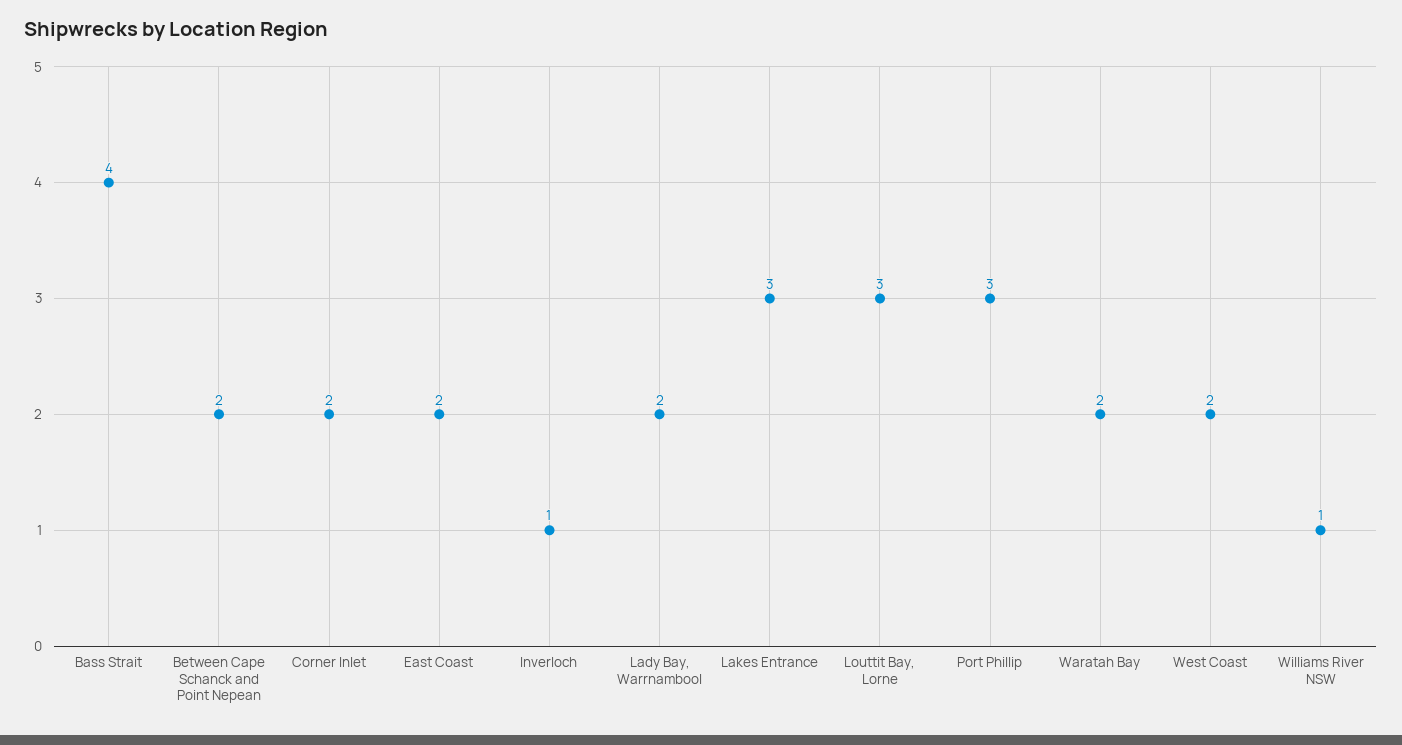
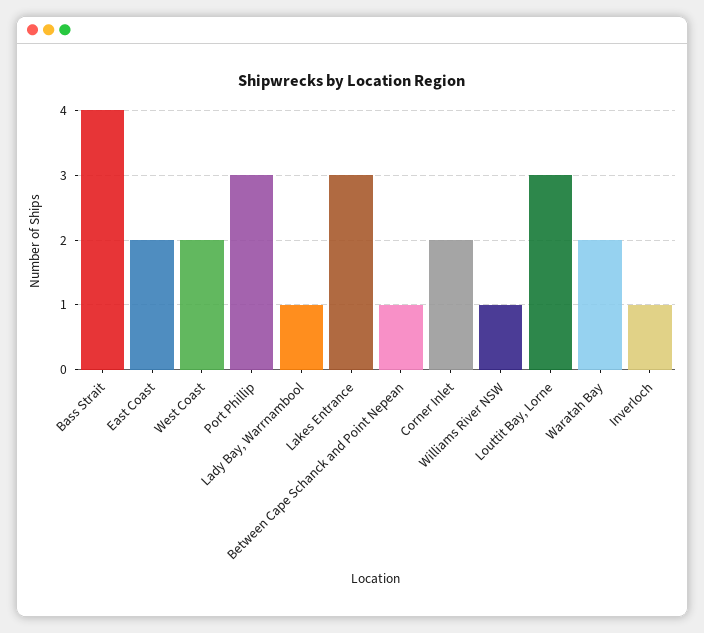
Between Cape Schanck and Point Nepean: 2 -> 1
Lady Bay, Warrnambool: 2 -> 1

